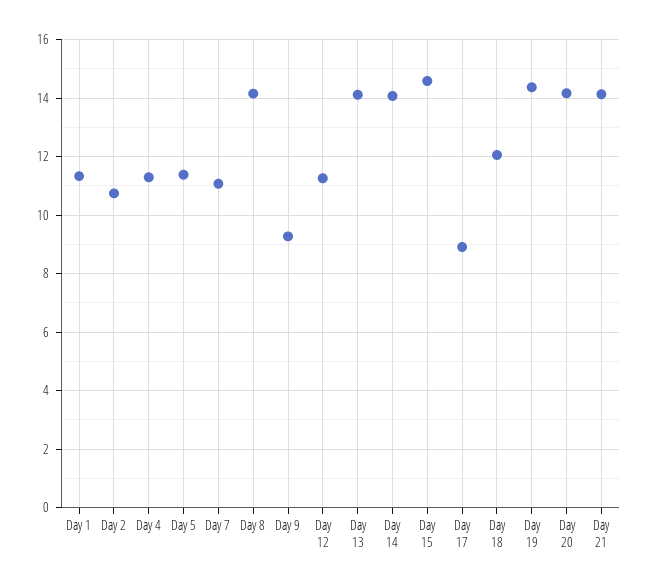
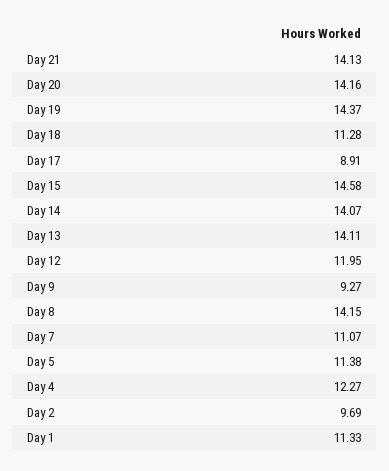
Day 2: 10.75 -> 9.69
Day 4: 11.25 -> 12.27
Day 12: 11.25 -> 11.95
Day 18: 12 -> 11.28

